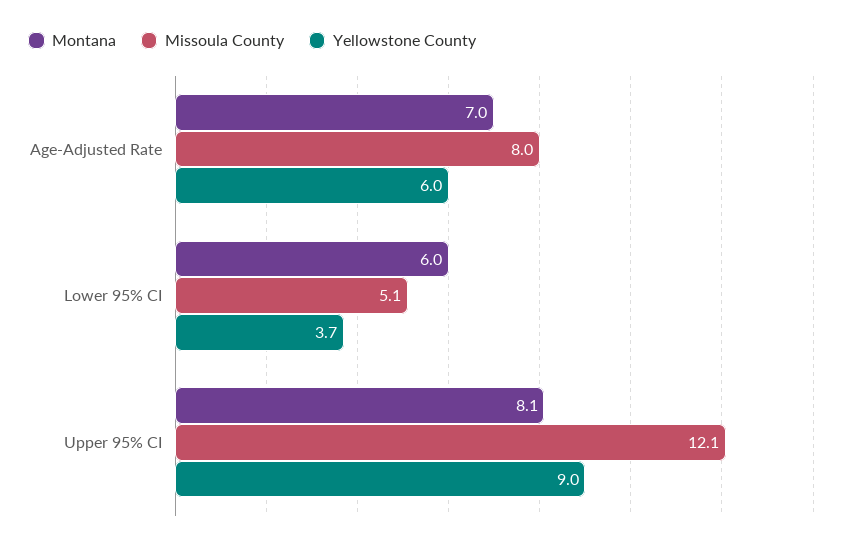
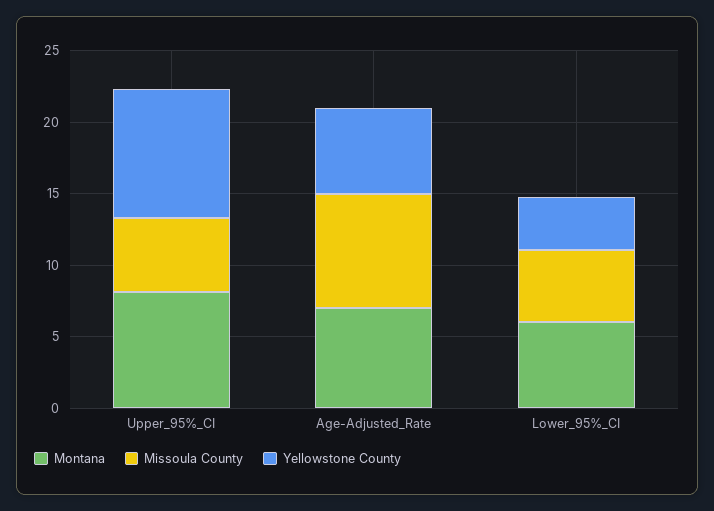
Missoula County, Upper 95% CI: 12.1 -> 5

